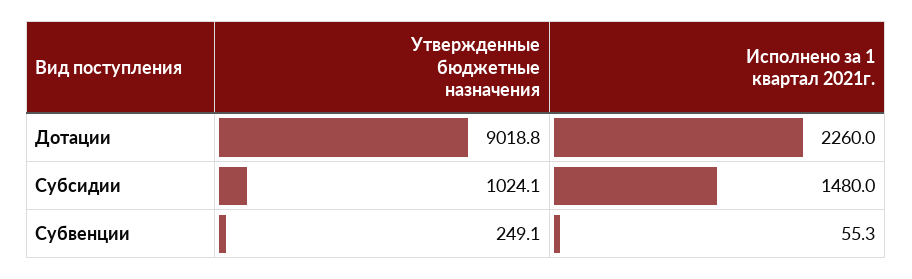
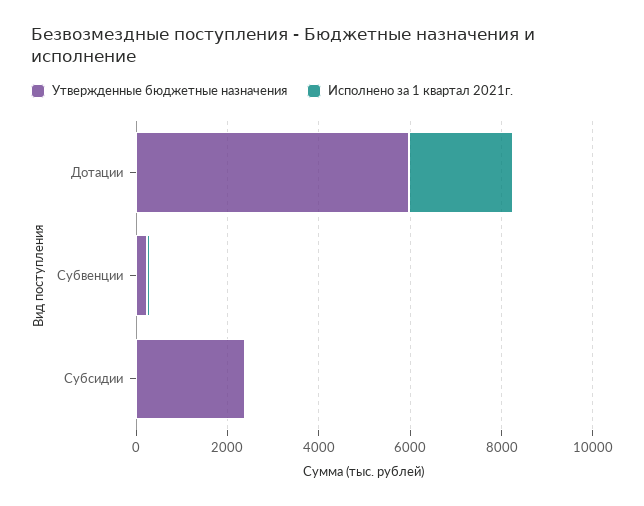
Утвержденные бюджетные назначения, Дотации: 9018.8 -> 6000
Утвержденные бюджетные назначения, Субсидии: 1024.1 -> 2500
Исполнено за 1 квартал 2021г., Субсидии: 1480 -> 0

